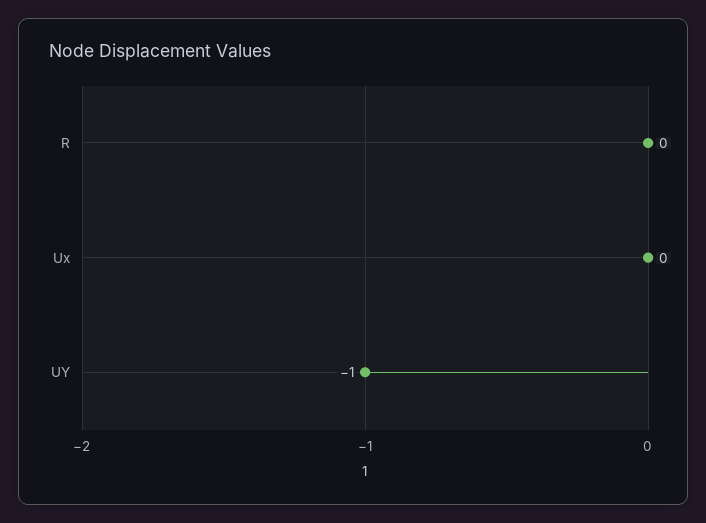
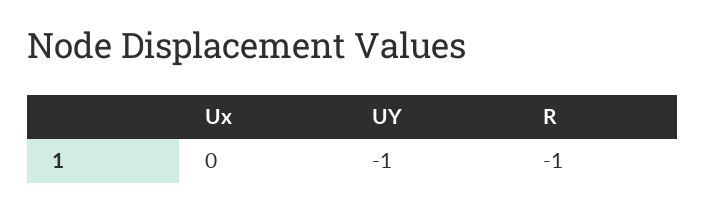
R: 0 -> -1

